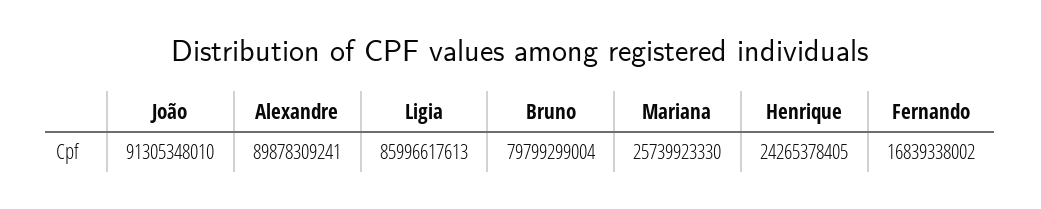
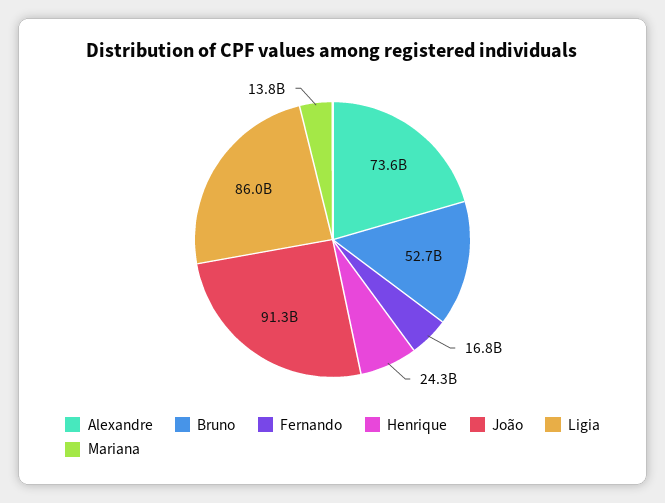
Alexandre: 89878309241 -> 73600000000
Bruno: 79799299004 -> 52700000000
Mariana: 25739923330 -> 13800000000

